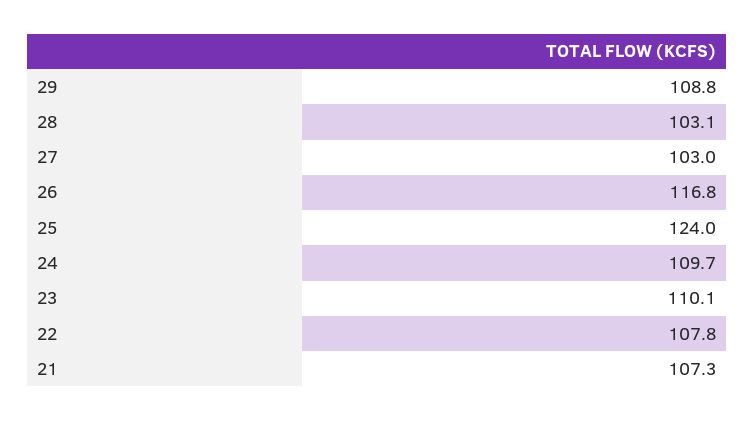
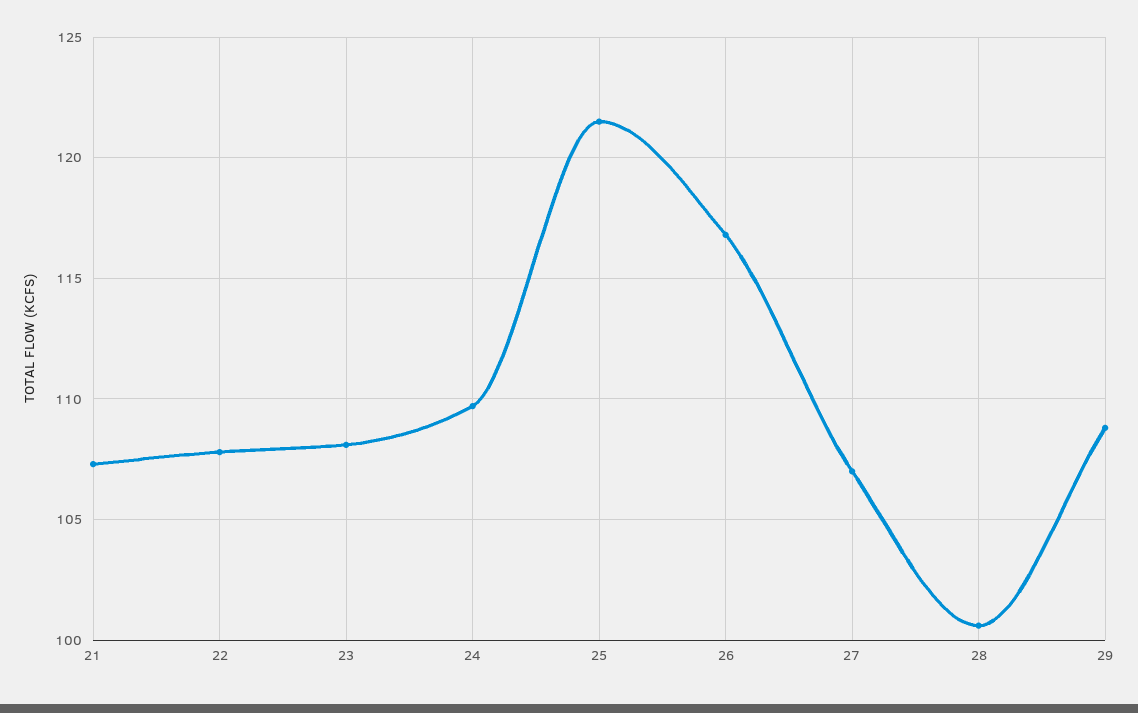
28: 103.1 -> 100.5
27: 103 -> 107
25: 124 -> 121.5
23: 110.1 -> 108

